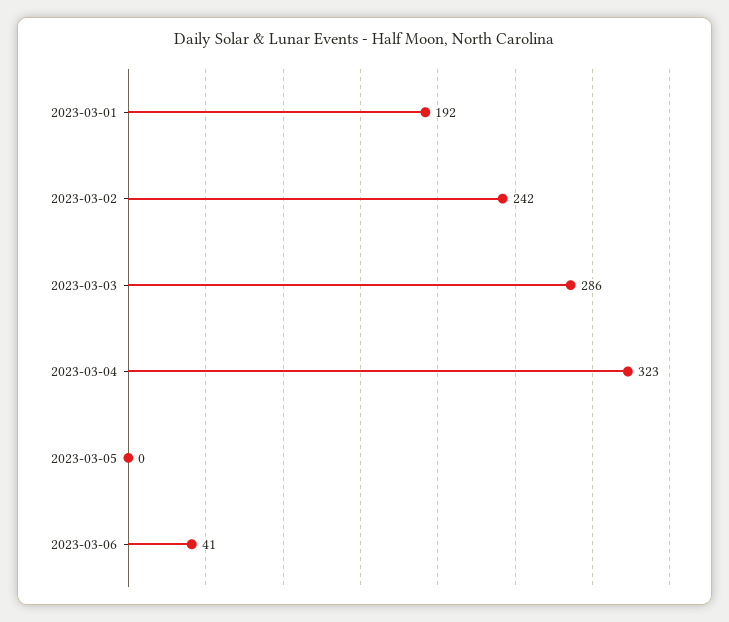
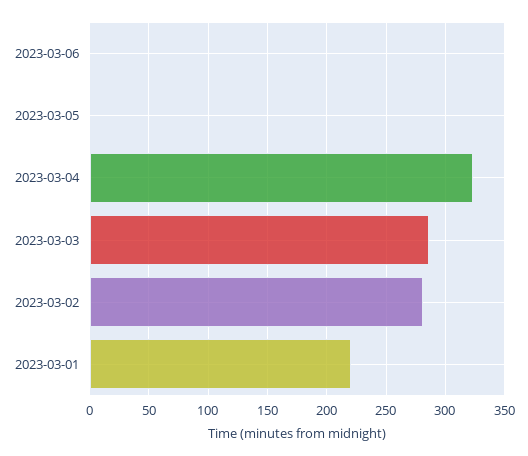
2023-03-01: 192 -> 220
2023-03-02: 242 -> 280
2023-03-06: 41 -> 0

